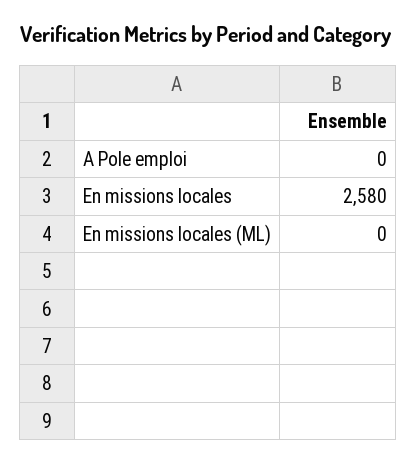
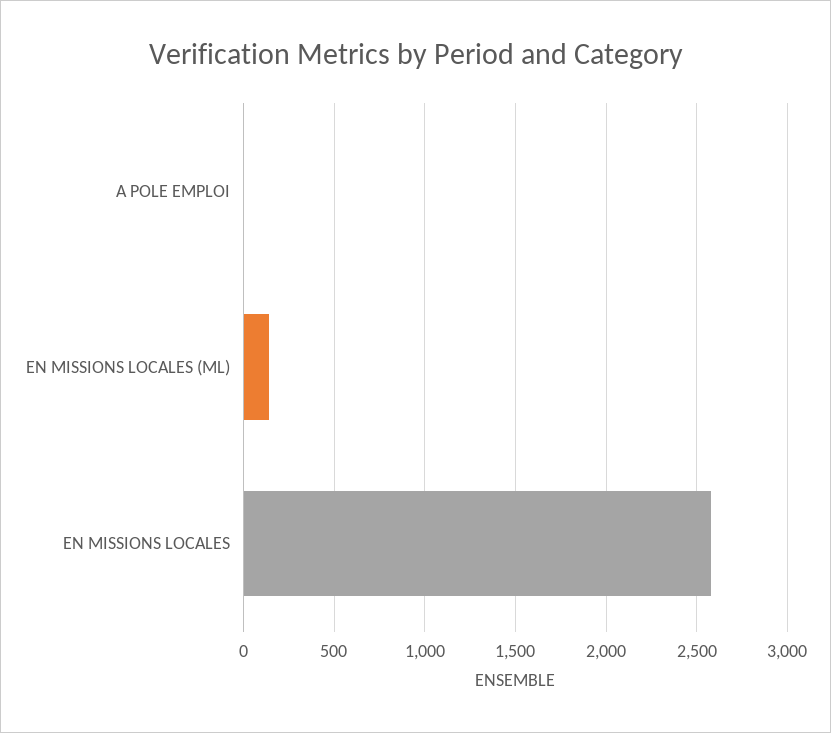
En missions locales (ML): 0 -> 150

